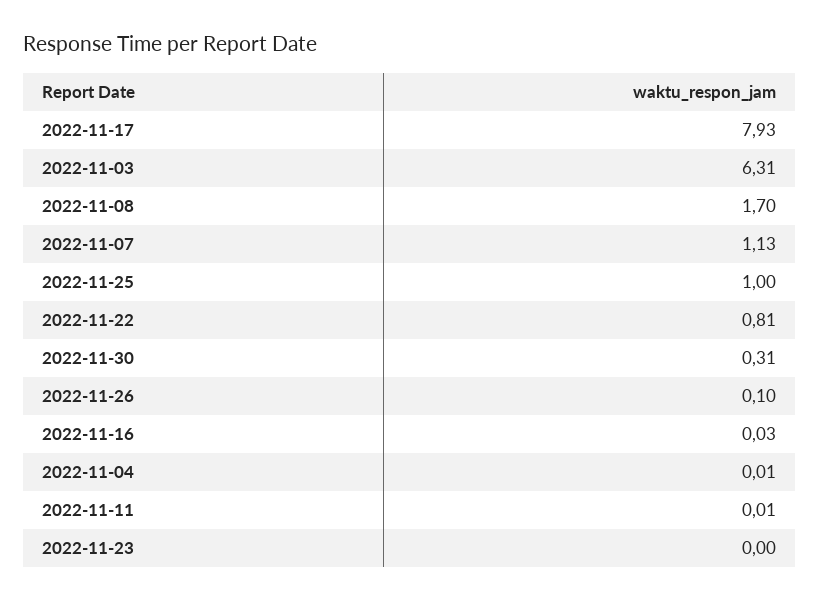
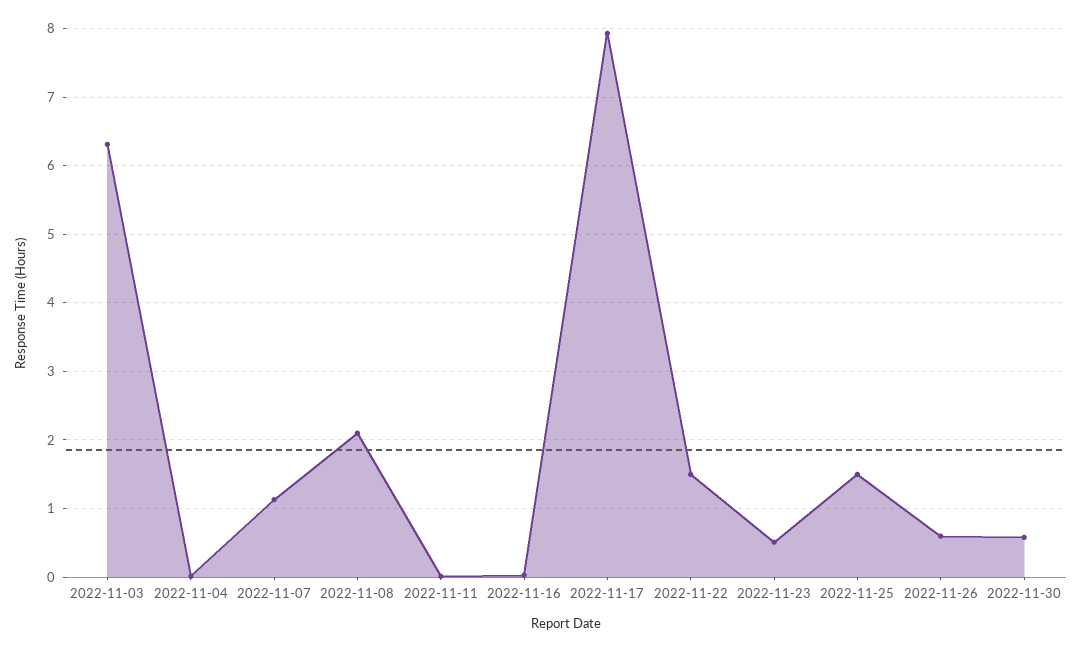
2022-11-08: 1.7 -> 2.1
2022-11-25: 1 -> 1.5
2022-11-22: 0.81 -> 1.5
2022-11-30: 0.31 -> 0.6
2022-11-26: 0.1 -> 0.6
2022-11-23: 0 -> 0.5

